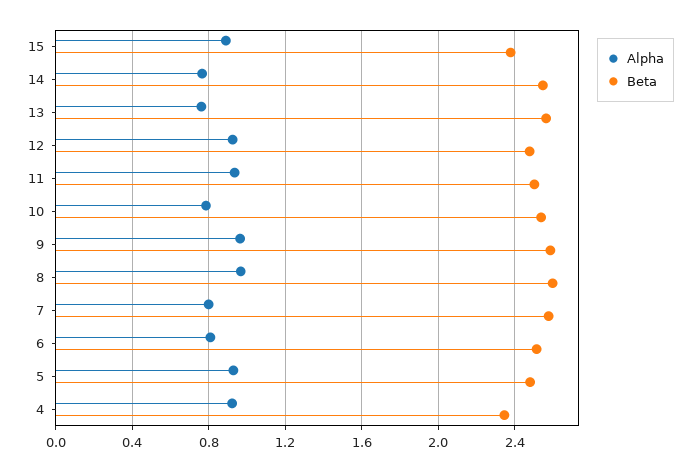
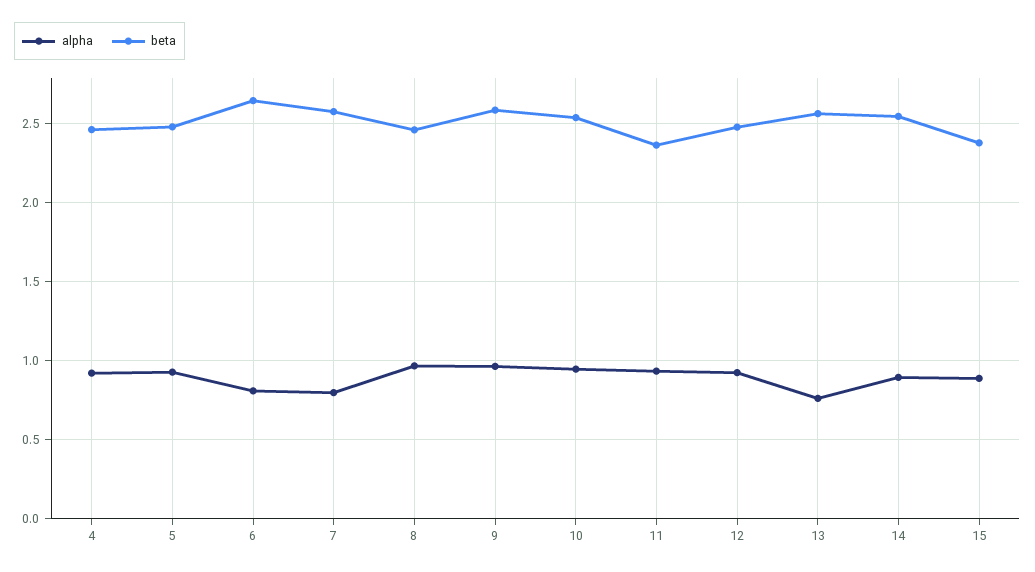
Alpha, 14: 0.75 -> 0.9
Beta, 11: 2.5 -> 2.35
Alpha, 10: 0.8 -> 0.95
Beta, 8: 2.6 -> 2.45
Beta, 6: 2.5 -> 2.65
Beta, 4: 2.35 -> 2.45

